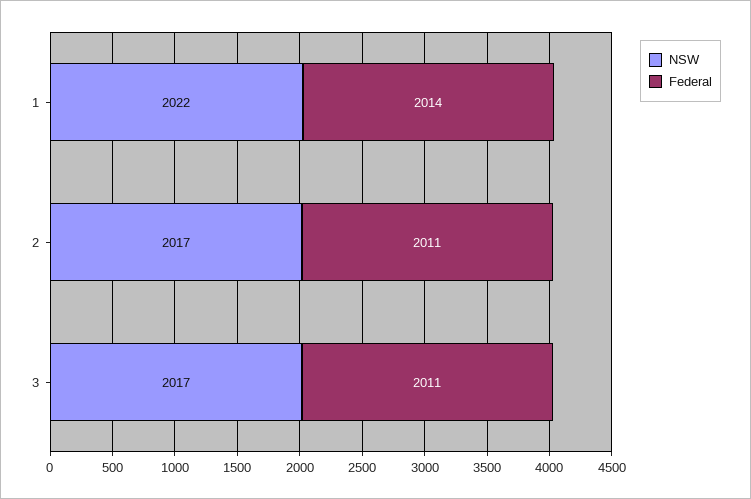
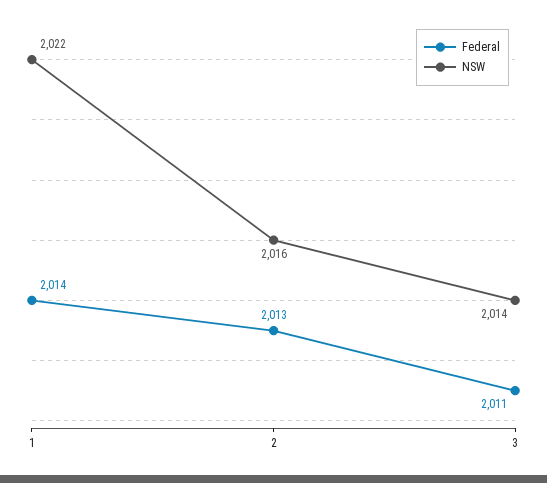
NSW, 2: 2017 -> 2016
Federal, 2: 2011 -> 2013
NSW, 3: 2017 -> 2014

